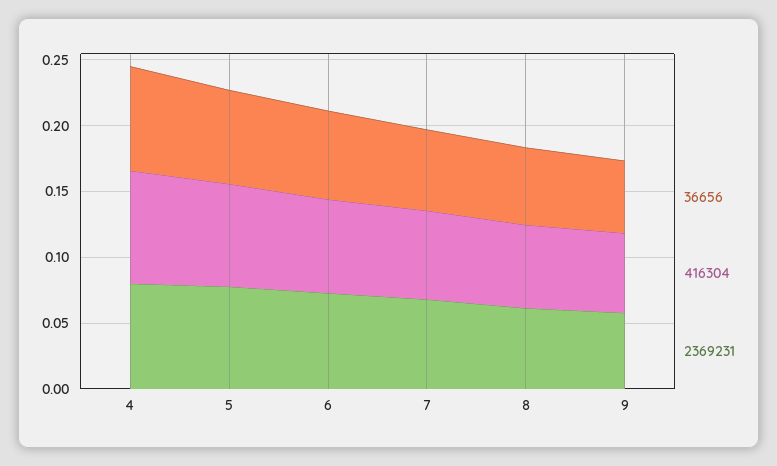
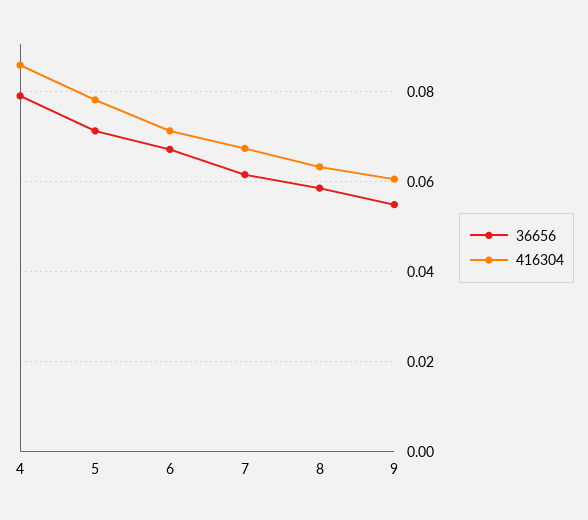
2369231, 4: 0.08 -> none
2369231, 5: 0.08 -> none
2369231, 6: 0.07 -> none
2369231, 7: 0.07 -> none
2369231, 8: 0.06 -> none
2369231, 9: 0.06 -> none

